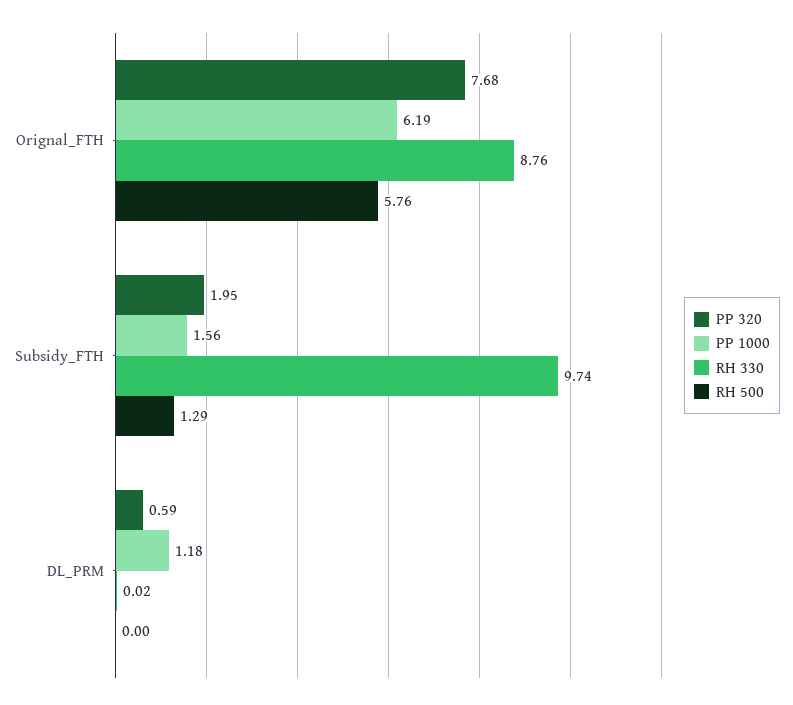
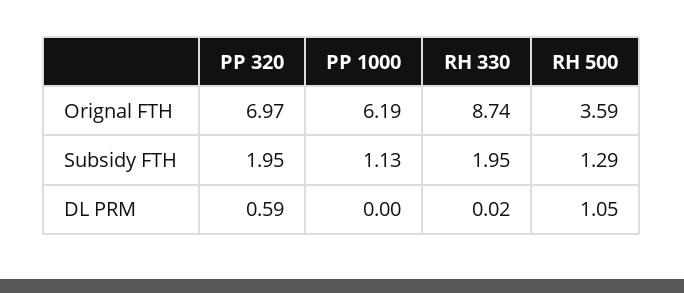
PP 320, Orignal_FTH: 7.68 -> 6.97
RH 330, Orignal_FTH: 8.76 -> 8.74
RH 500, Orignal_FTH: 5.76 -> 3.59
PP 1000, Subsidy_FTH: 1.56 -> 1.13
RH 330, Subsidy_FTH: 9.74 -> 1.95
PP 1000, DL_PRM: 1.18 -> 0
RH 500, DL_PRM: 0 -> 1.05

